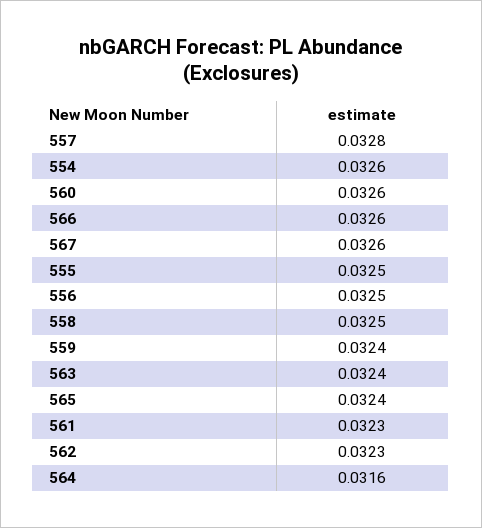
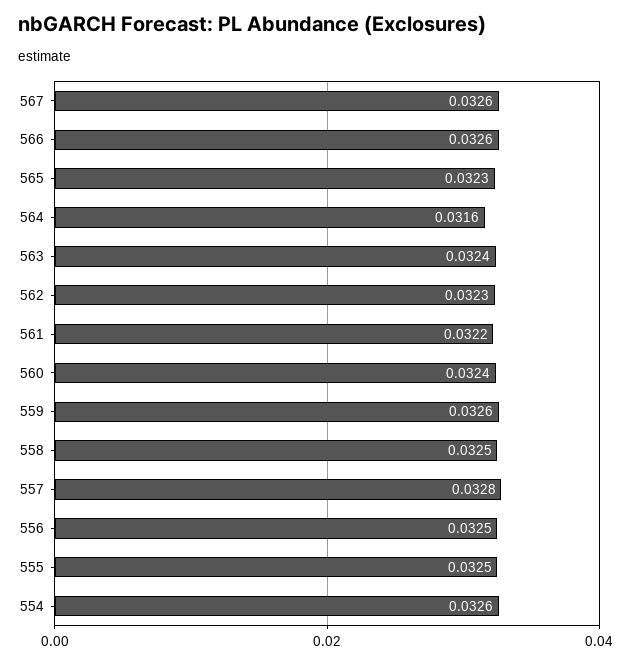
560: 0.0326 -> 0.0324
559: 0.0324 -> 0.0326
565: 0.0324 -> 0.0323
561: 0.0323 -> 0.0322

